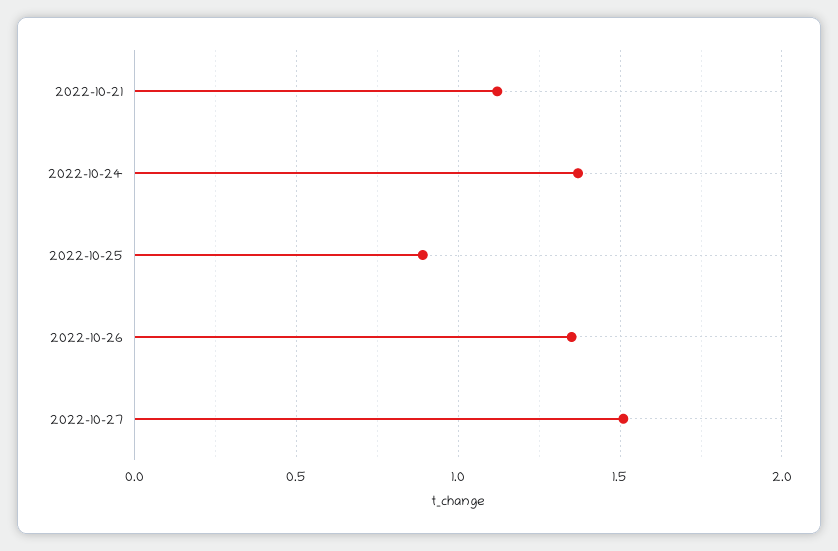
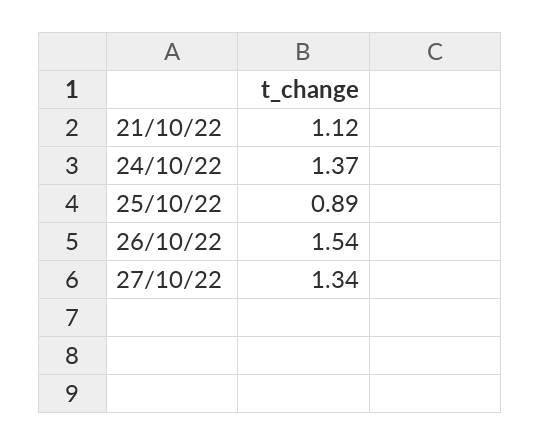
2022-10-26: 1.35 -> 1.54
2022-10-27: 1.5 -> 1.34

